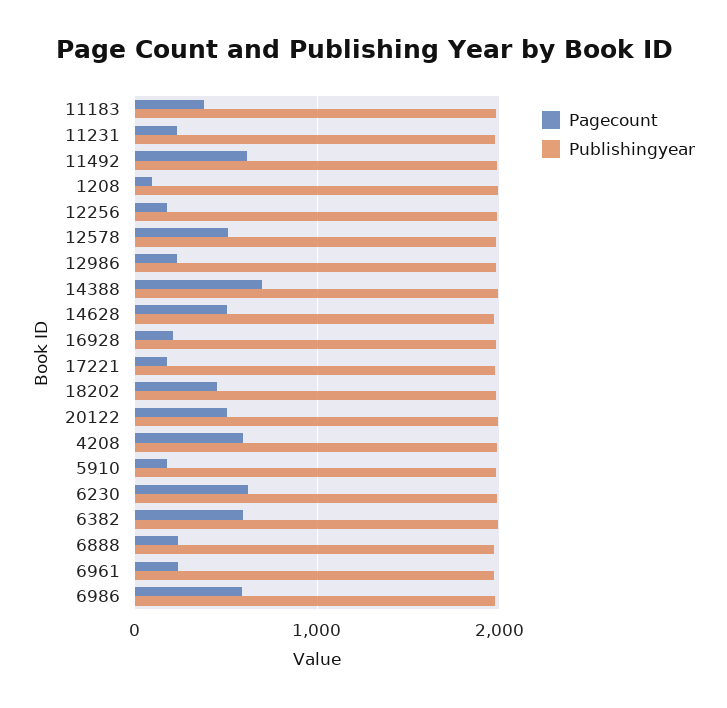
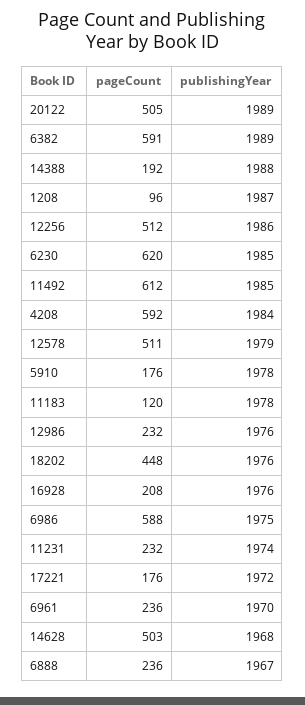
Pagecount, 11183: 400 -> 120
Pagecount, 12256: 200 -> 512
Pagecount, 14388: 700 -> 192

